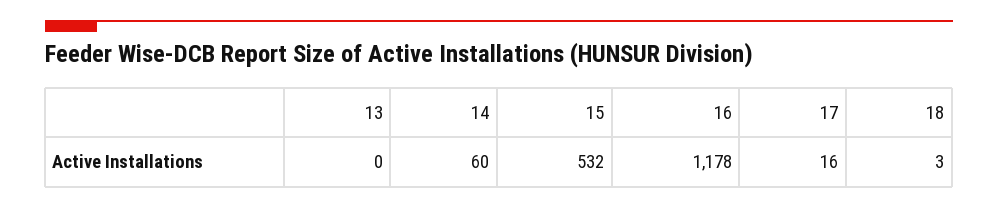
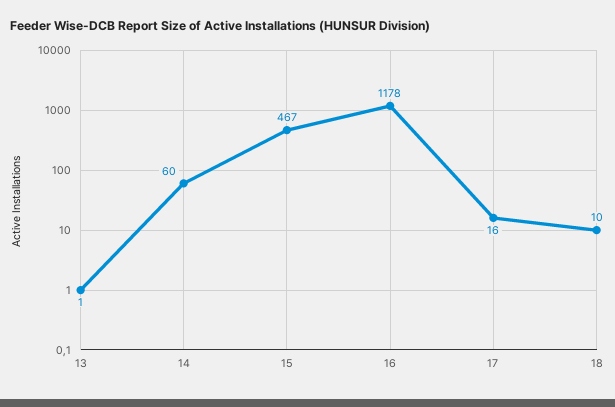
13: 0 -> 1
15: 532 -> 467
18: 3 -> 10

